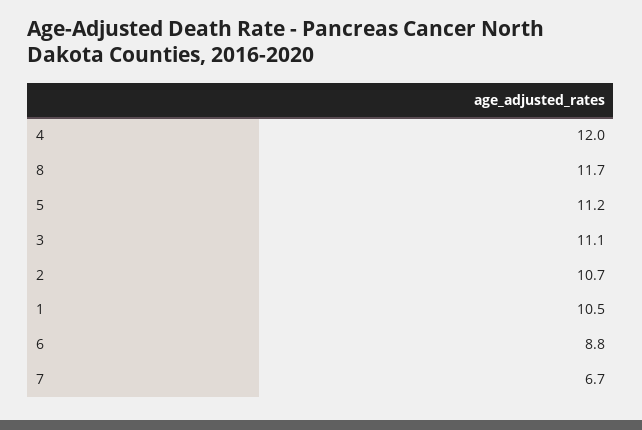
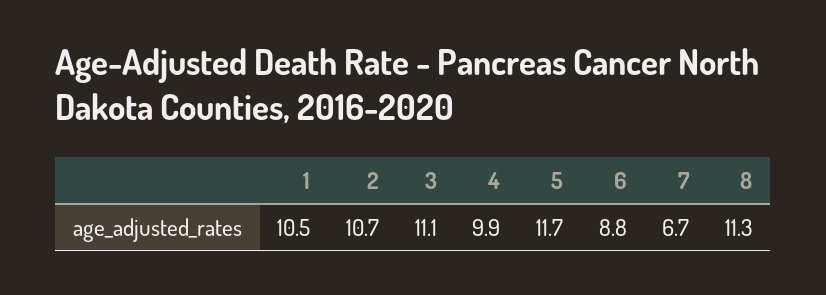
4: 12 -> 9.9
8: 11.7 -> 11.3
5: 11.2 -> 11.7

